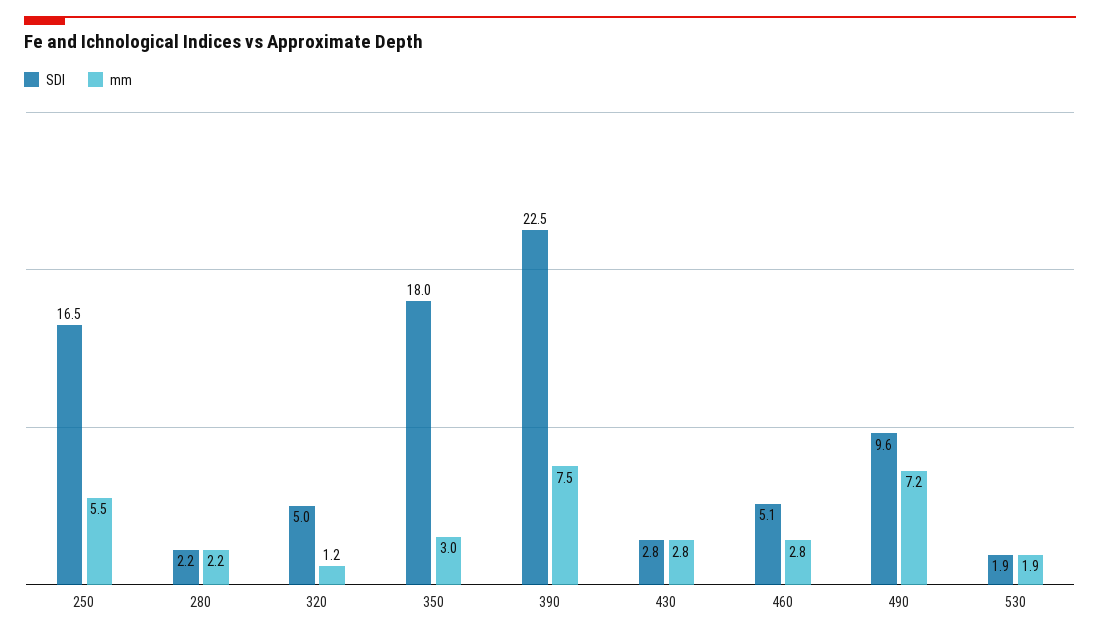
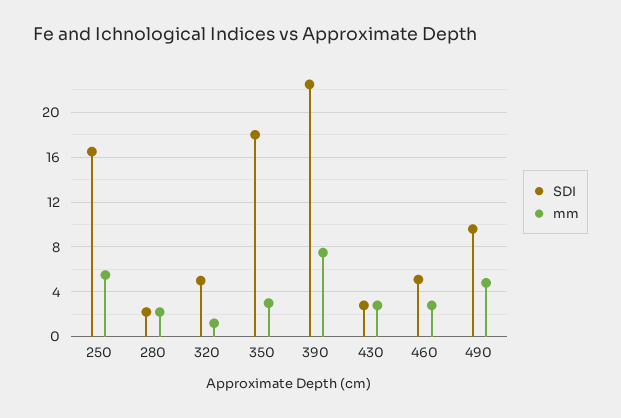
mm, 490: 7.2 -> 5
SDI, 530: 1.9 -> none
mm, 530: 1.9 -> none

